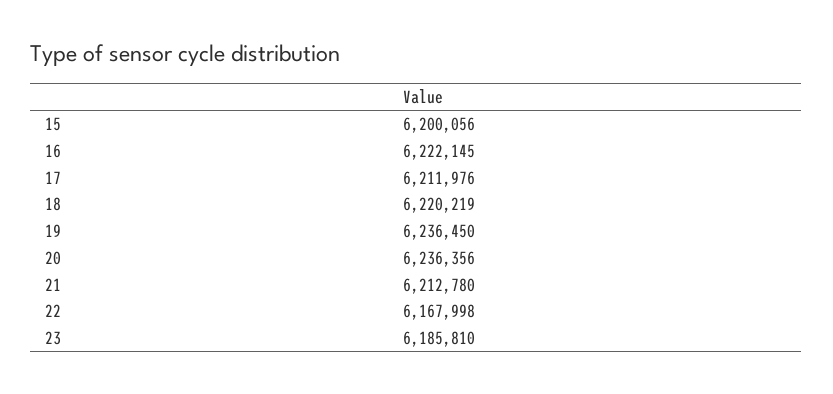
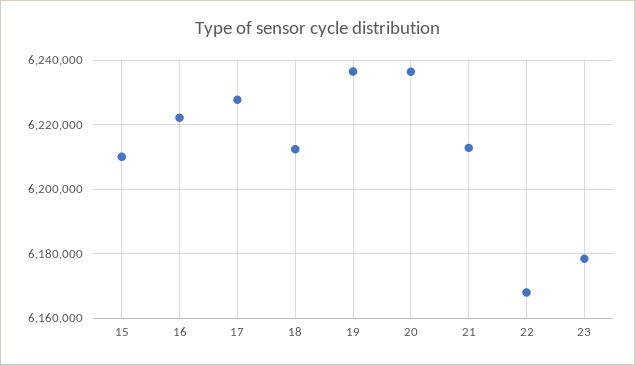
15: 6200056 -> 6210000
17: 6211976 -> 6228000
18: 6220219 -> 6212000
23: 6185810 -> 6178000

